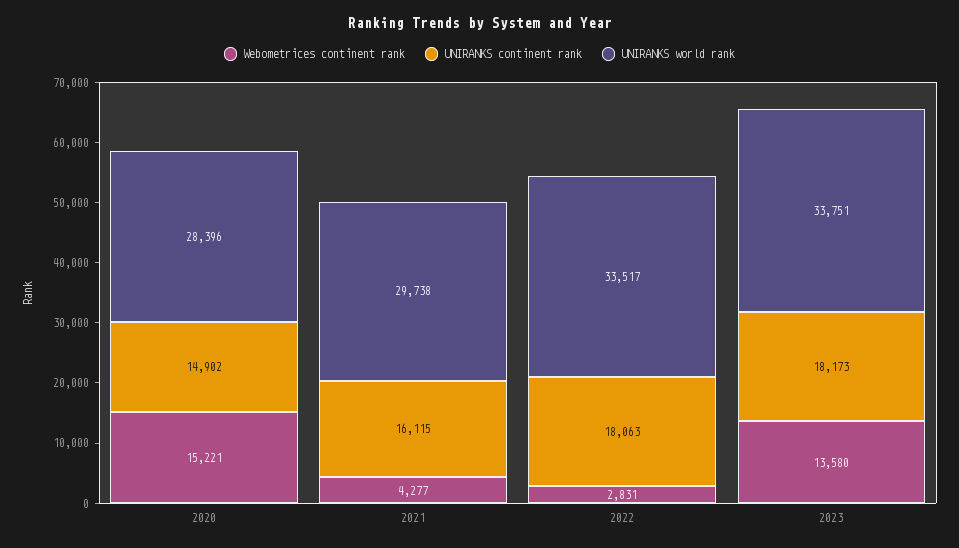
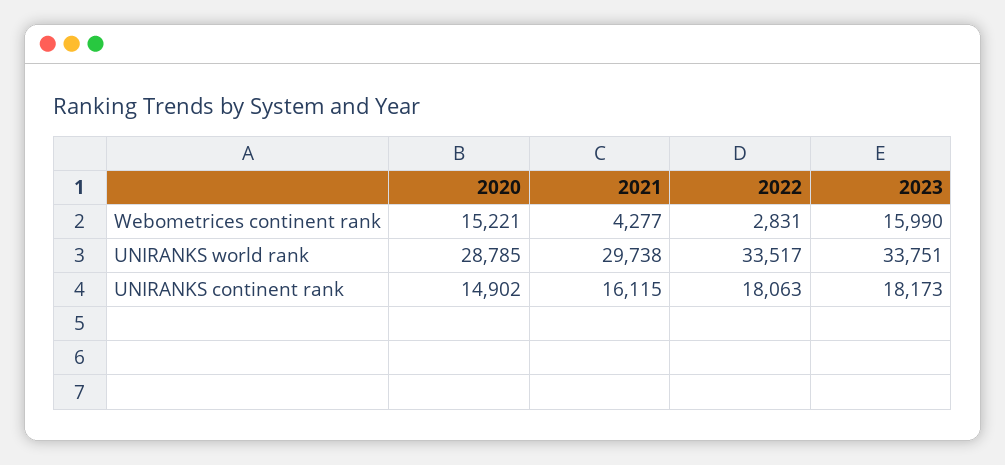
UNIRANKS world rank, 2020: 28396 -> 28785
Webometrices continent rank, 2023: 13580 -> 15990

